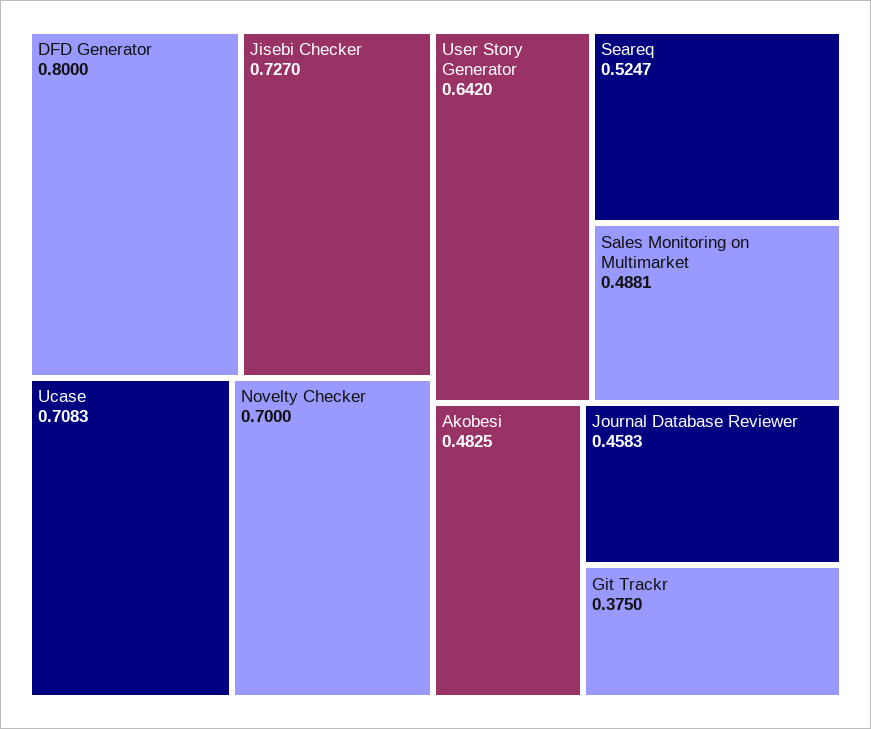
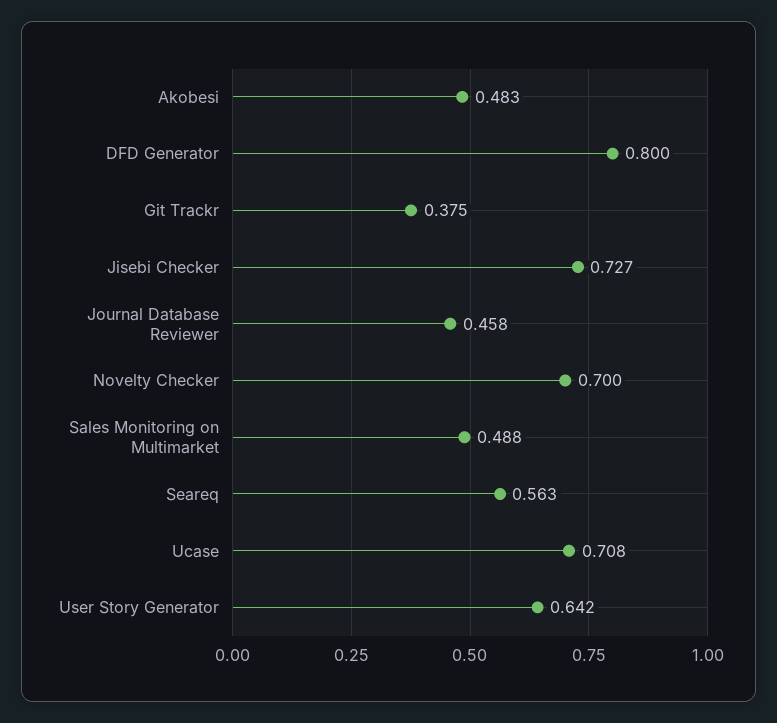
Seareq: 0.5247 -> 0.563

